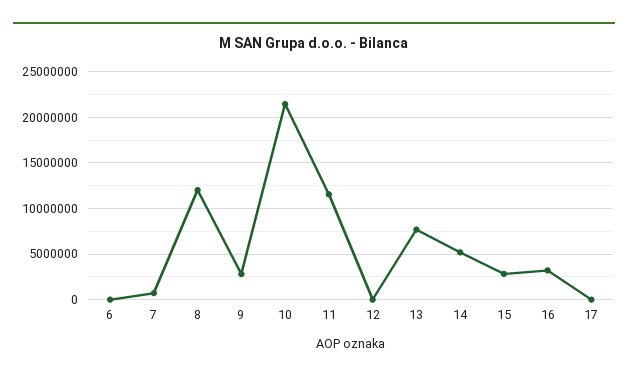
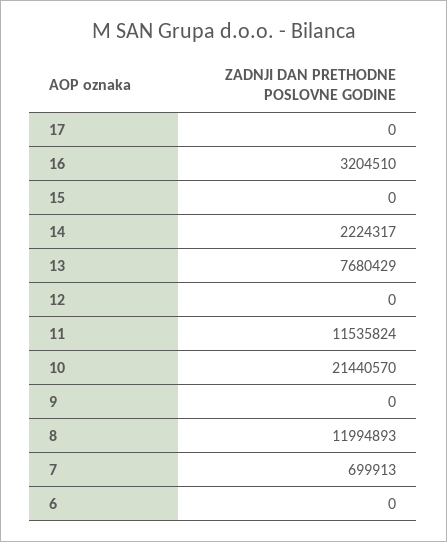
9: 3000000 -> 0
14: 5000000 -> 2224317
15: 3000000 -> 0

